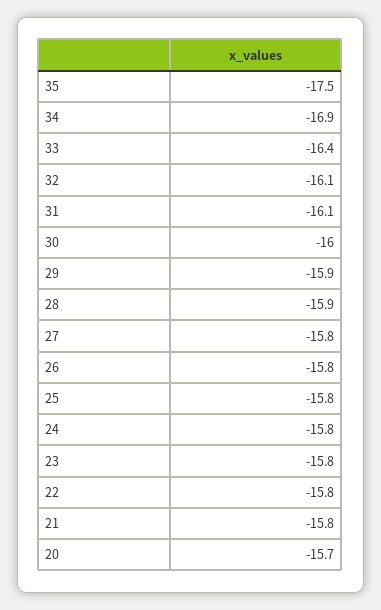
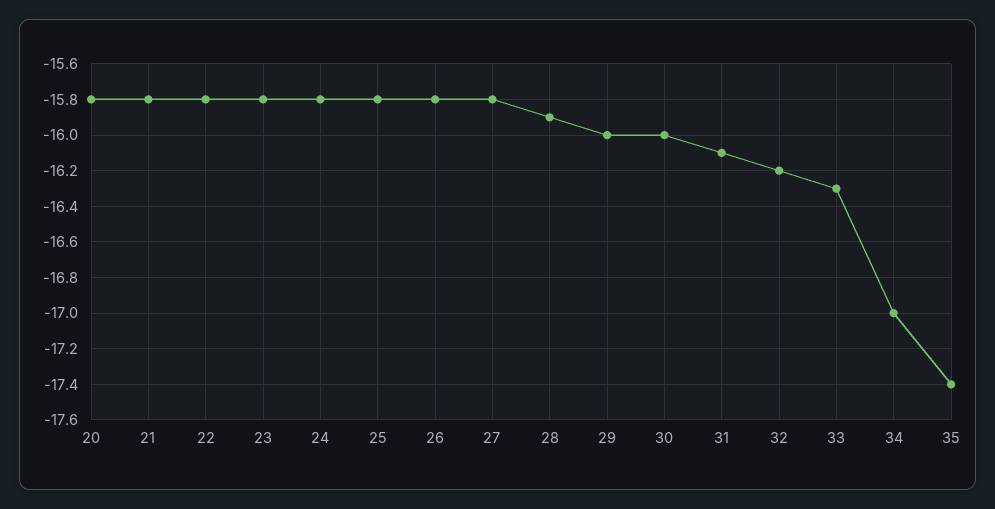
35: -17.5 -> -17.4
34: -16.9 -> -17
33: -16.4 -> -16.3
32: -16.1 -> -16.2
29: -15.9 -> -16
20: -15.7 -> -15.8

